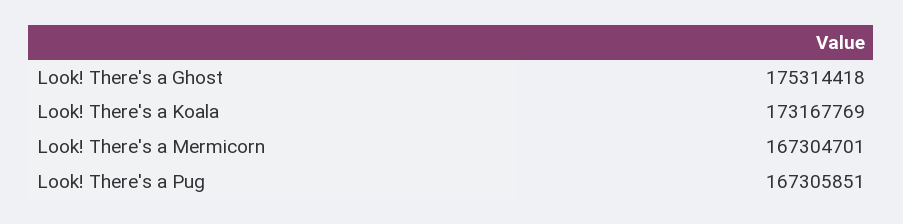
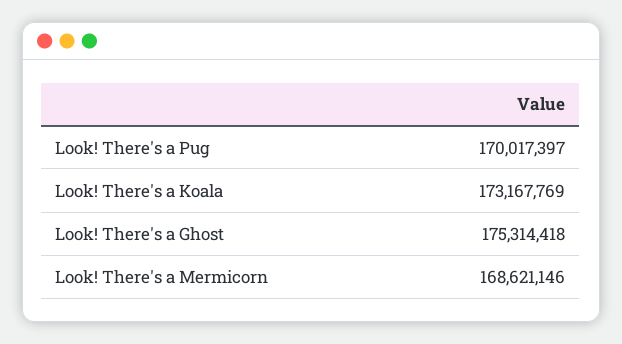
Look! There's a Mermicorn: 167304701 -> 168621146
Look! There's a Pug: 167305851 -> 170017397

